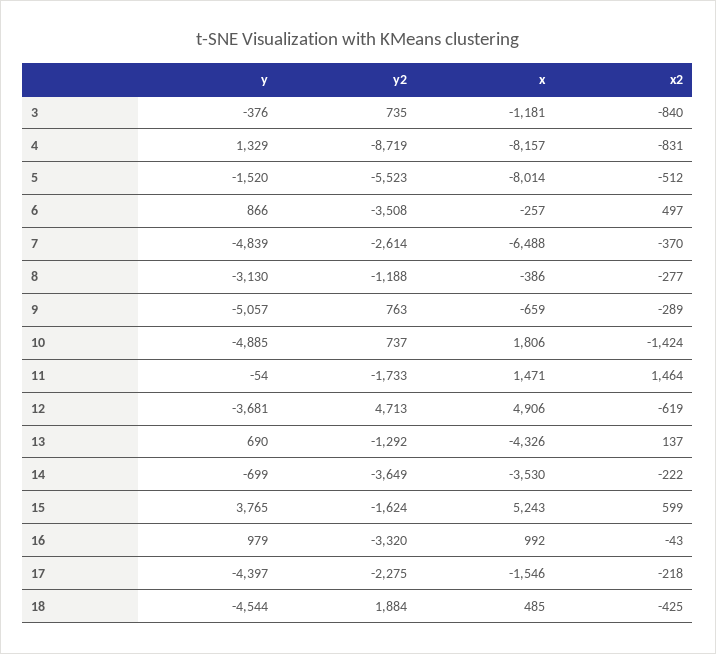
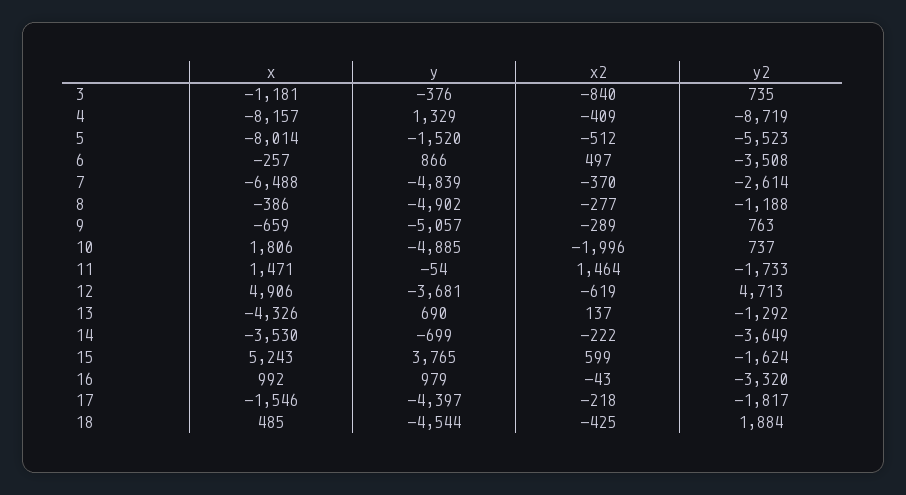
x2, 4: -831 -> -409
y, 8: -3130 -> -4902
x2, 10: -1424 -> -1996
y2, 17: -2275 -> -1817

